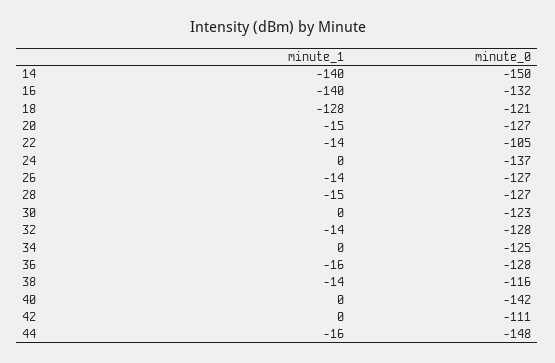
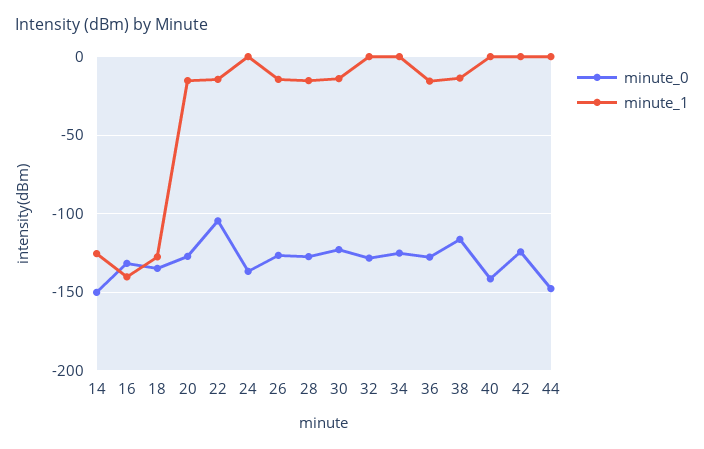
minute_1, 14: -140 -> -125
minute_0, 18: -121 -> -135
minute_1, 30: 0 -> -15
minute_1, 32: -14 -> 0
minute_0, 42: -111 -> -125
minute_1, 44: -16 -> 0

